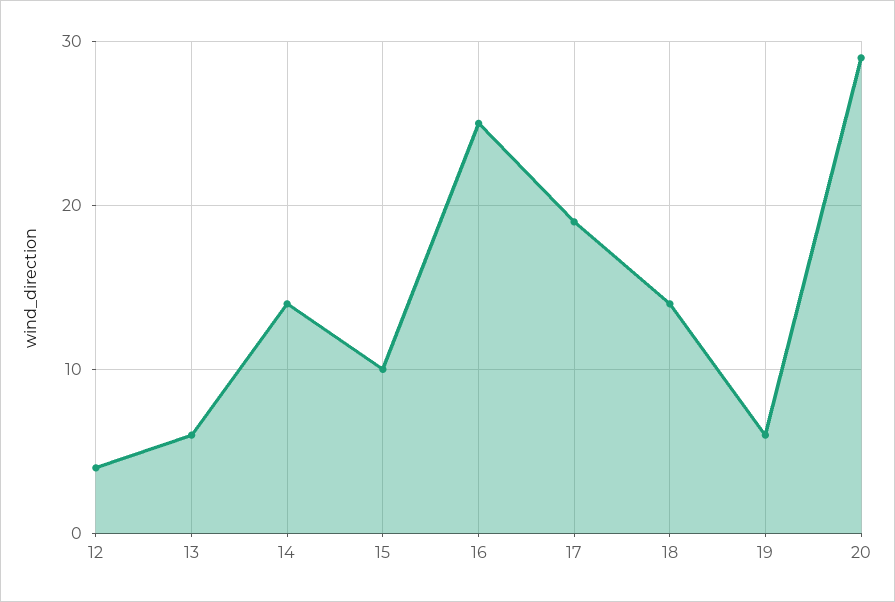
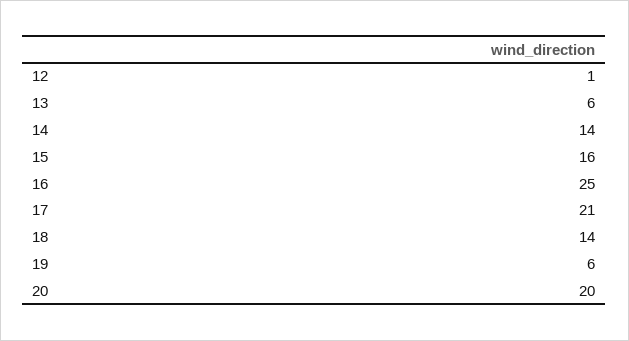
12: 4 -> 1
15: 10 -> 16
17: 19 -> 21
20: 29 -> 20

